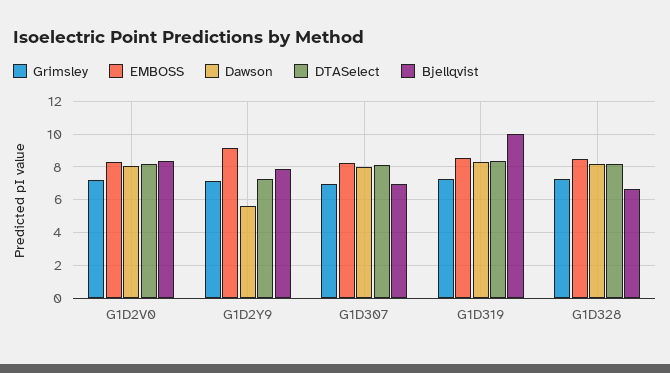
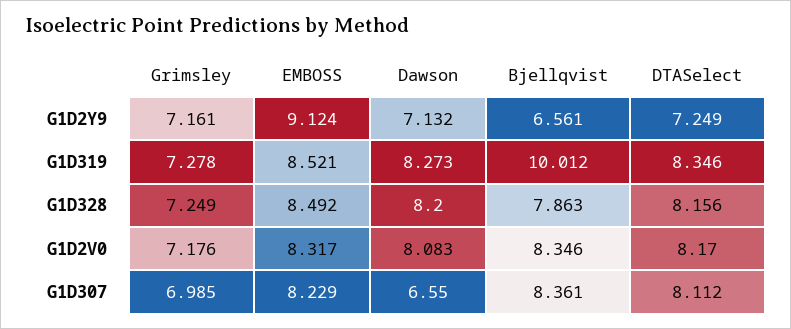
Dawson, G1D2Y9: 5.5 -> 7.132
Bjellqvist, G1D2Y9: 8 -> 6.561
Dawson, G1D307: 8 -> 6.55
Bjellqvist, G1D307: 7 -> 8.361
Bjellqvist, G1D328: 6.5 -> 7.863

